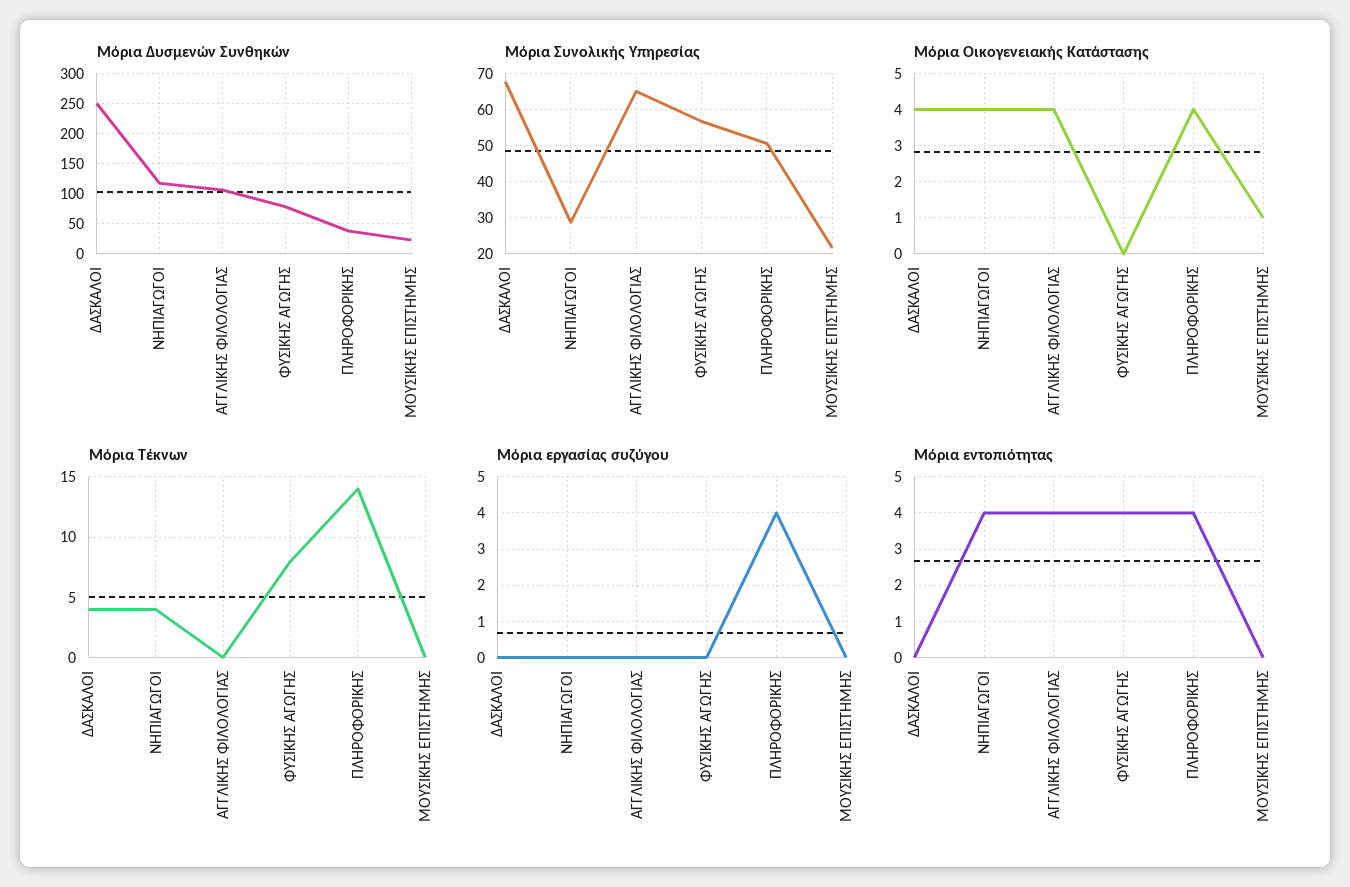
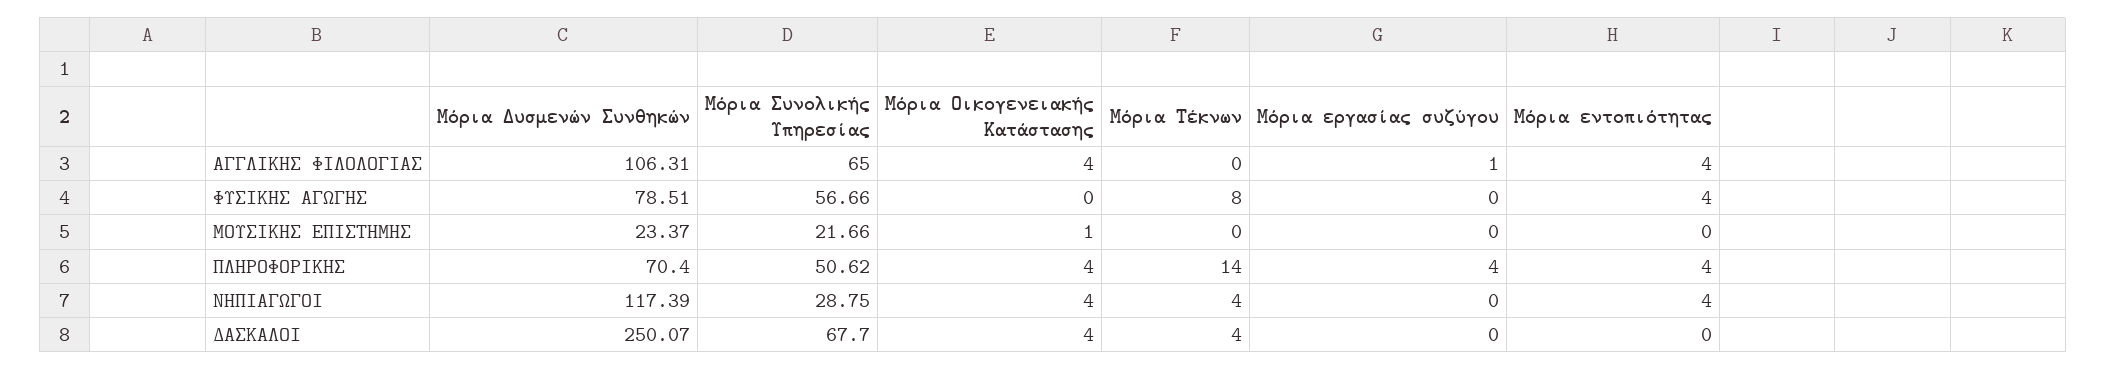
Μόρια Δυσμενών Συνθηκών, ΠΛΗΡΟΦΟΡΙΚΗΣ: 40 -> 70.4
Μόρια εργασίας συζύγου, ΑΓΓΛΙΚΗΣ ΦΙΛΟΛΟΓΙΑΣ: 0 -> 1

